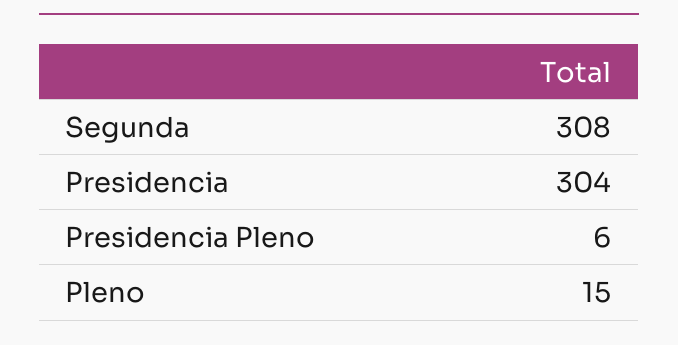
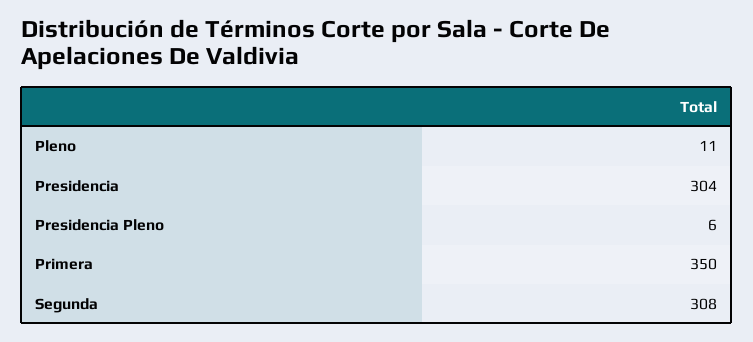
Pleno: 15 -> 11
Primera: none -> 350

